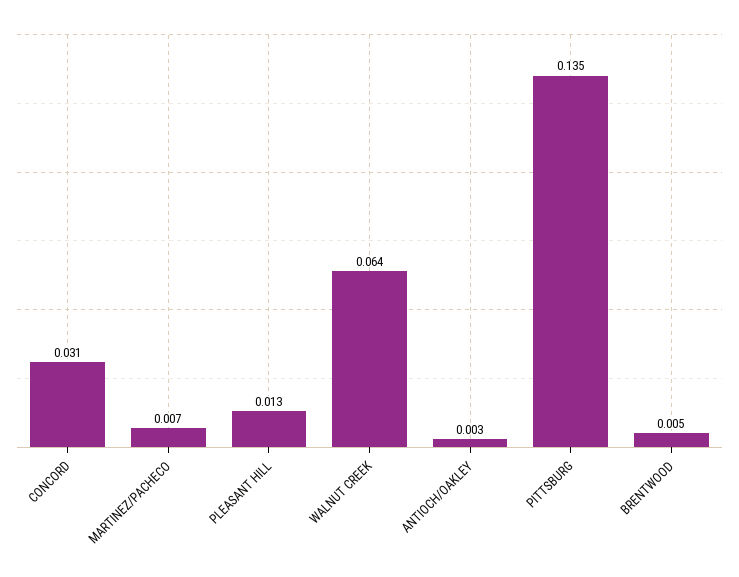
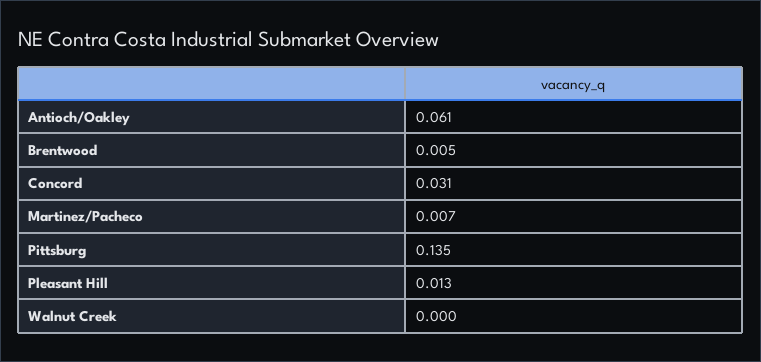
WALNUT CREEK: 0.064 -> 0
ANTIOCH/OAKLEY: 0.003 -> 0.061

